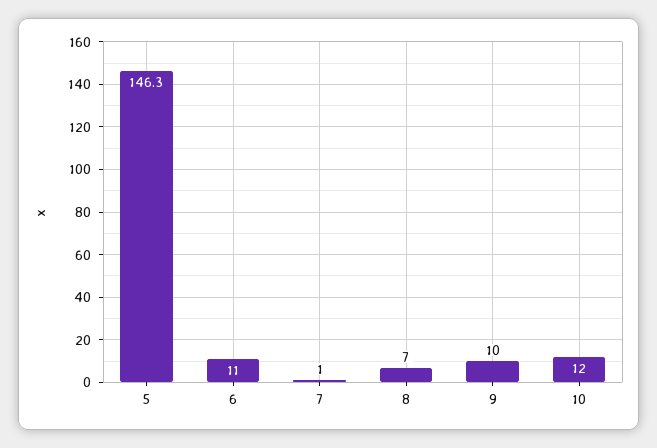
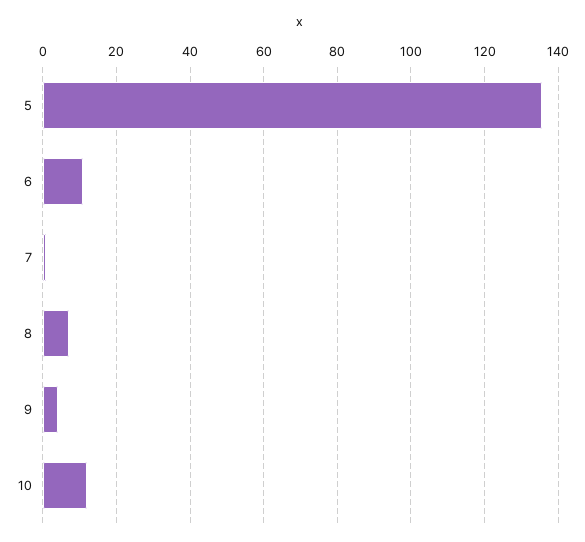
5: 146.3 -> 136
9: 10 -> 4

